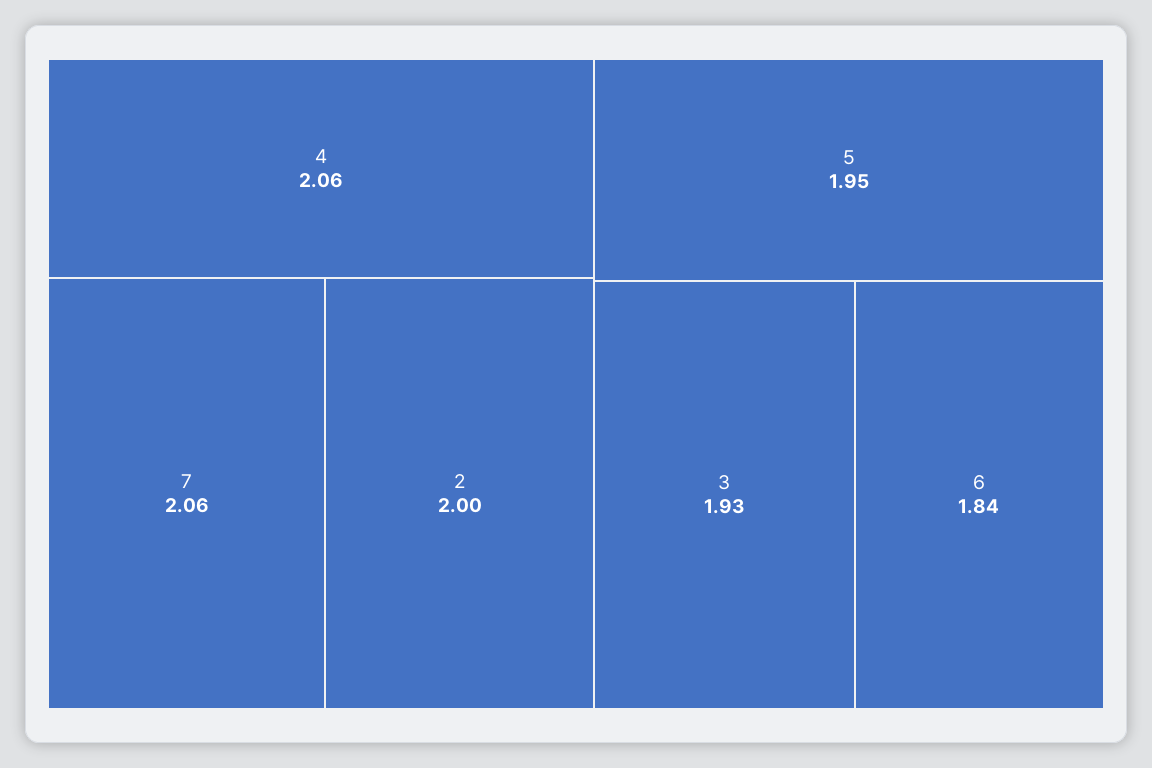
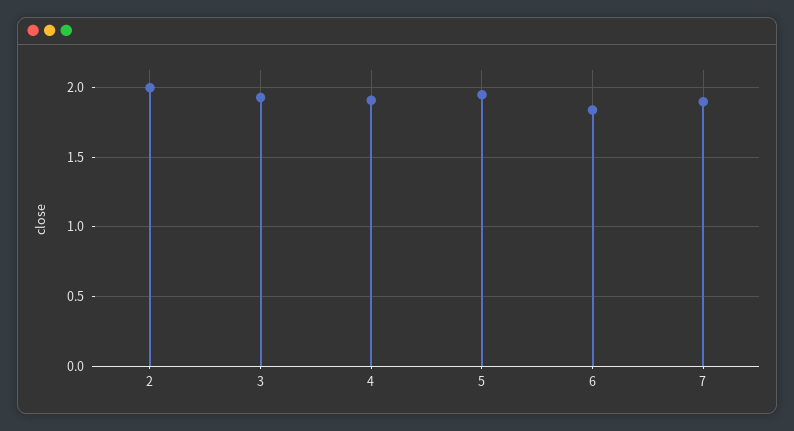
4: 2.06 -> 1.9
7: 2.06 -> 1.9

